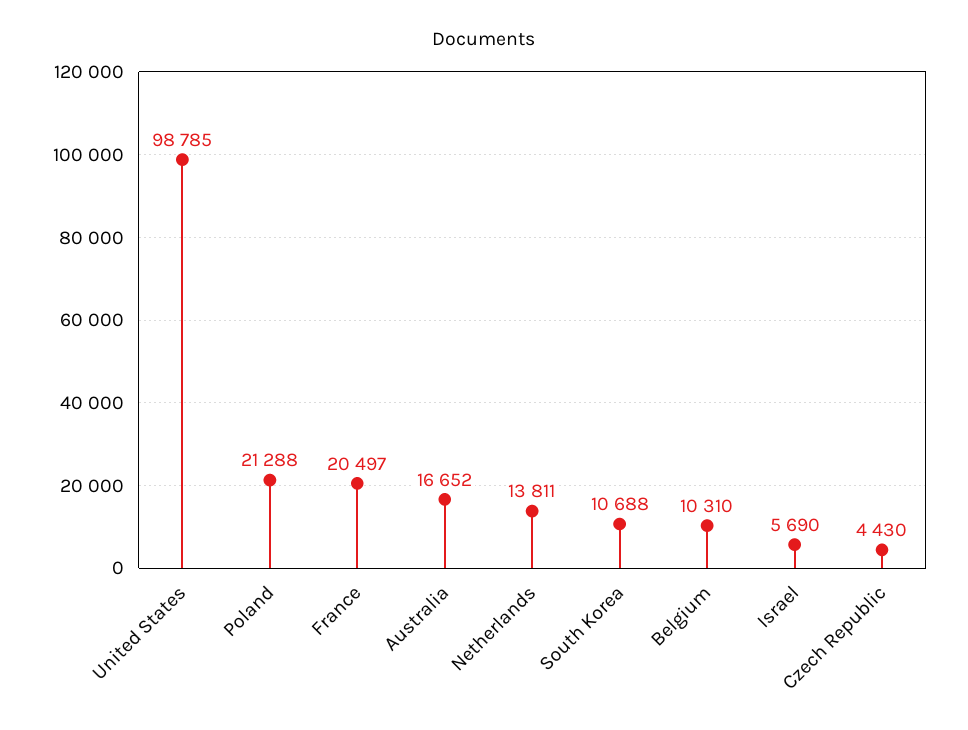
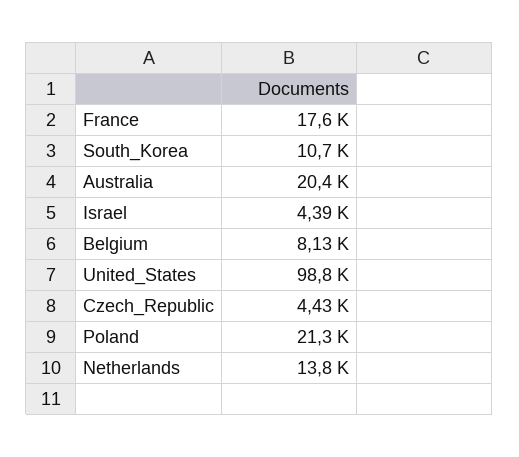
France: 20497 -> 17600
Australia: 16652 -> 20400
Belgium: 10310 -> 8130
Israel: 5690 -> 4390

